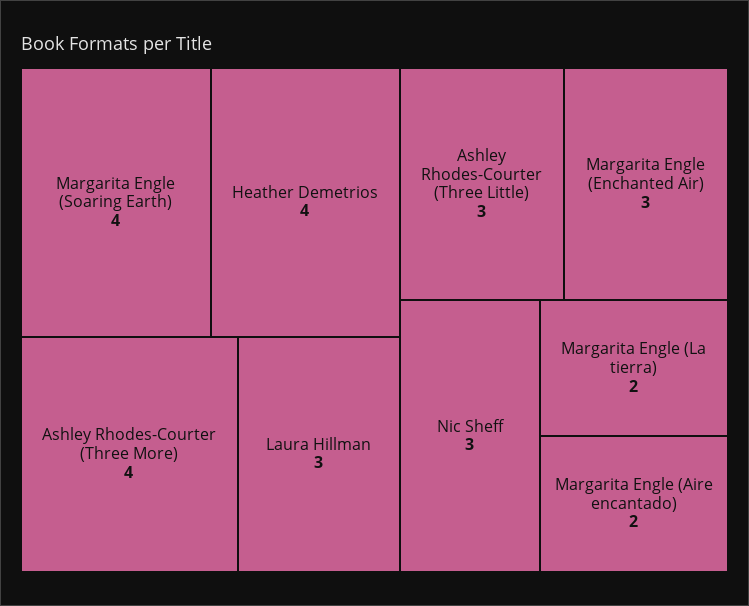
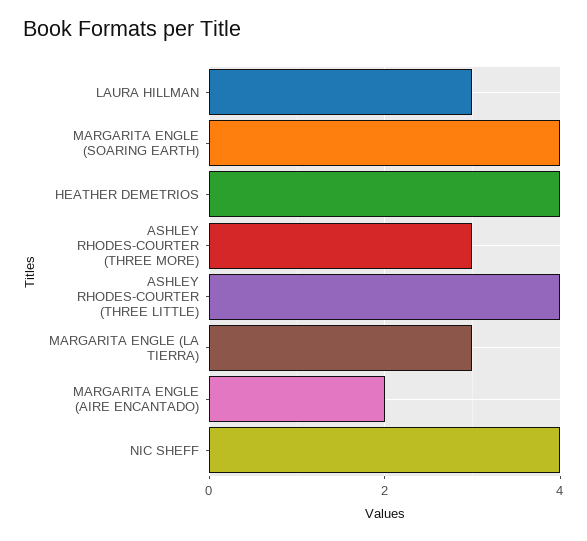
Ashley Rhodes-Courter (Three More): 4 -> 3
Ashley Rhodes-Courter (Three Little): 3 -> 4
Margarita Engle (Enchanted Air): 3 -> none
Nic Sheff: 3 -> 4
Margarita Engle (La tierra): 2 -> 3

